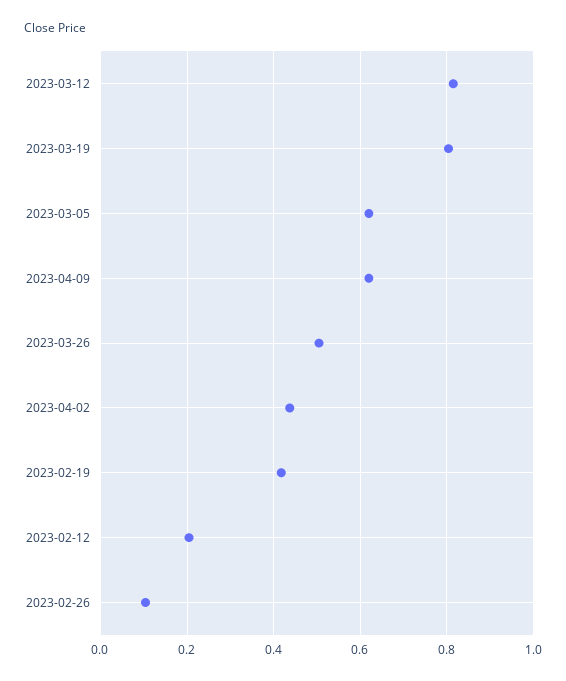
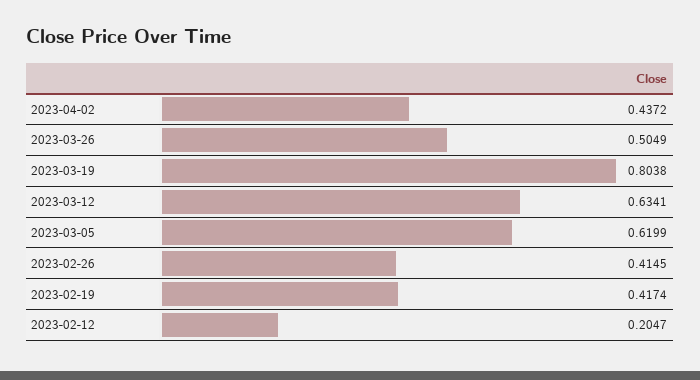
2023-03-12: 0.82 -> 0.6341
2023-04-09: 0.62 -> none
2023-02-26: 0.1 -> 0.4145

